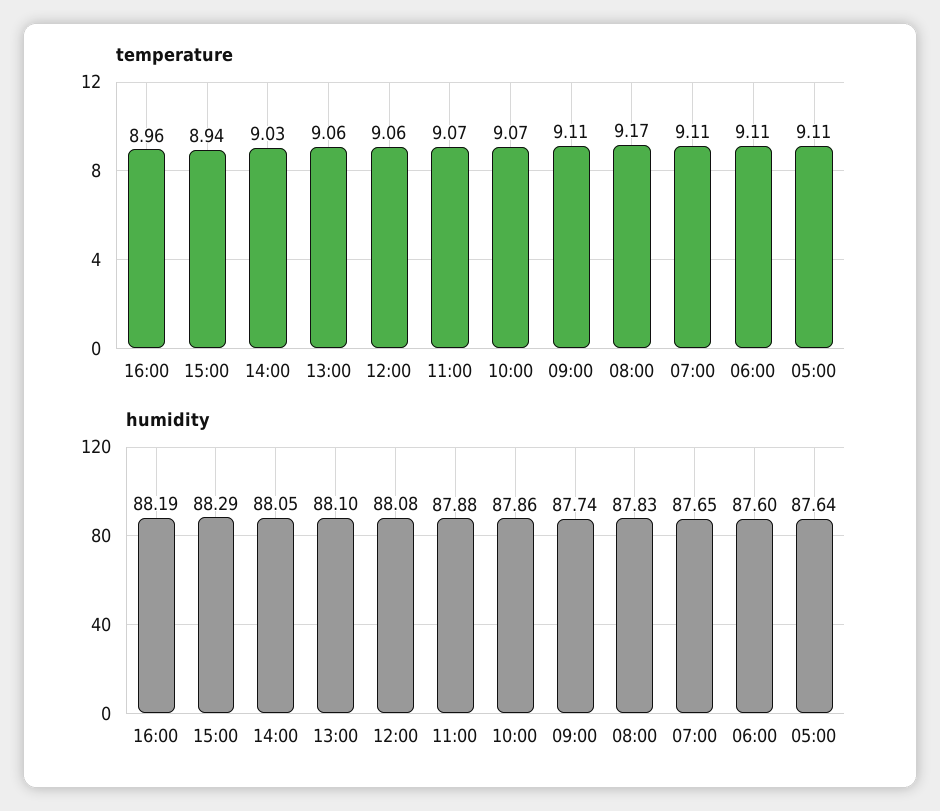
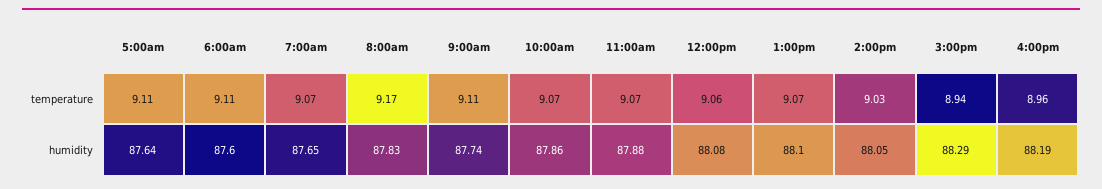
temperature, 13:00: 9.06 -> 9.07
temperature, 07:00: 9.11 -> 9.07

